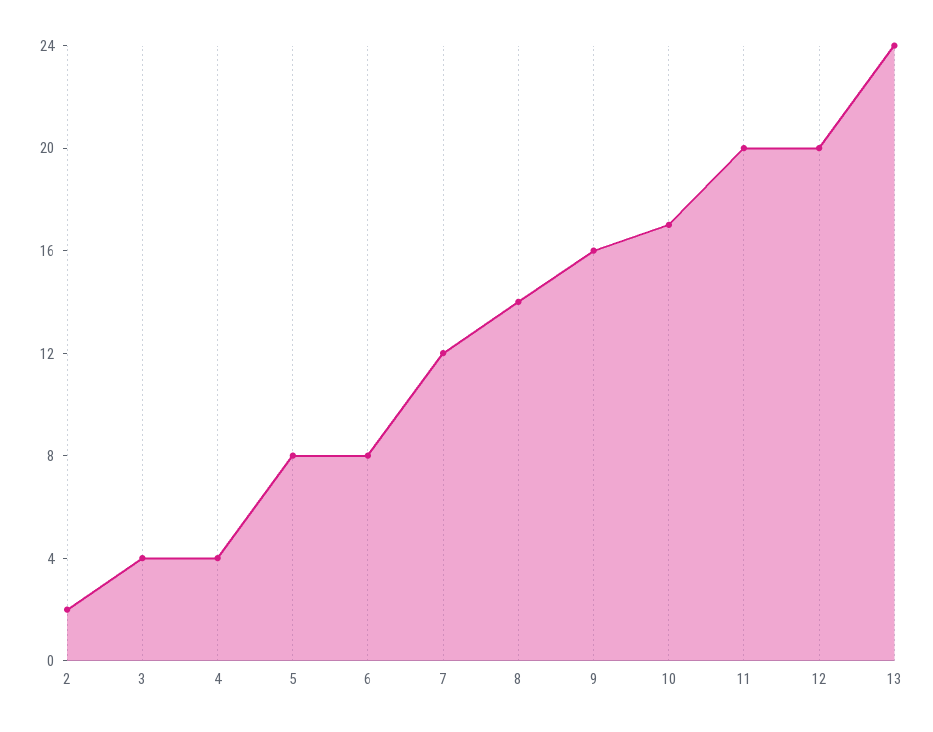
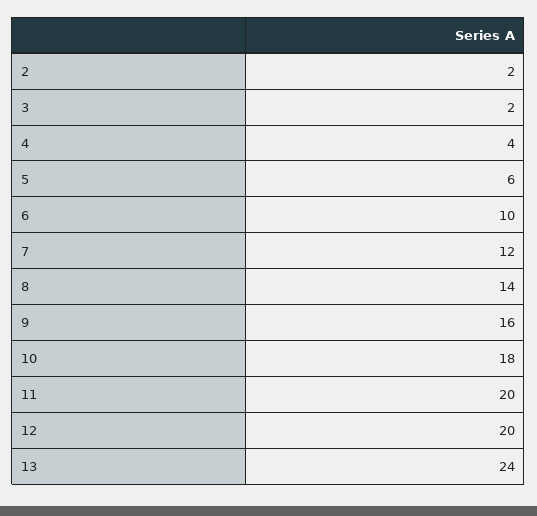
3: 4 -> 2
5: 8 -> 6
6: 8 -> 10
10: 17 -> 18

